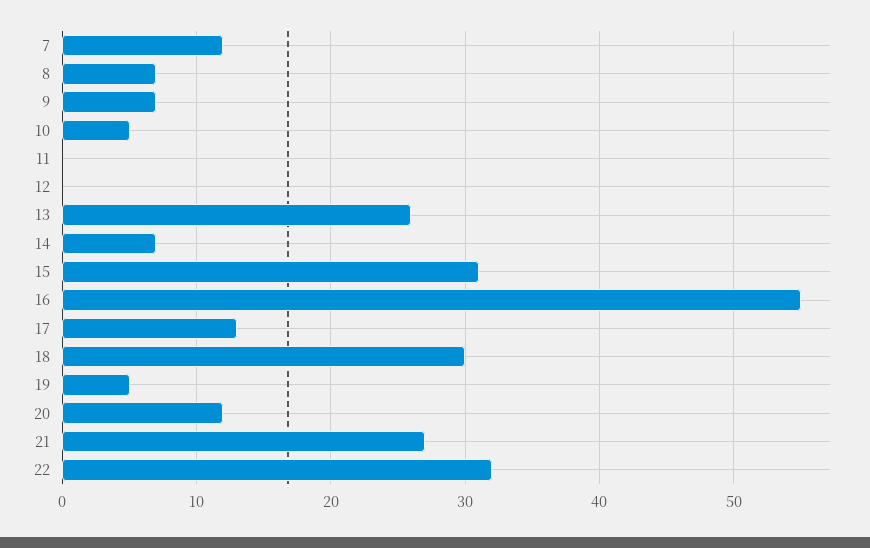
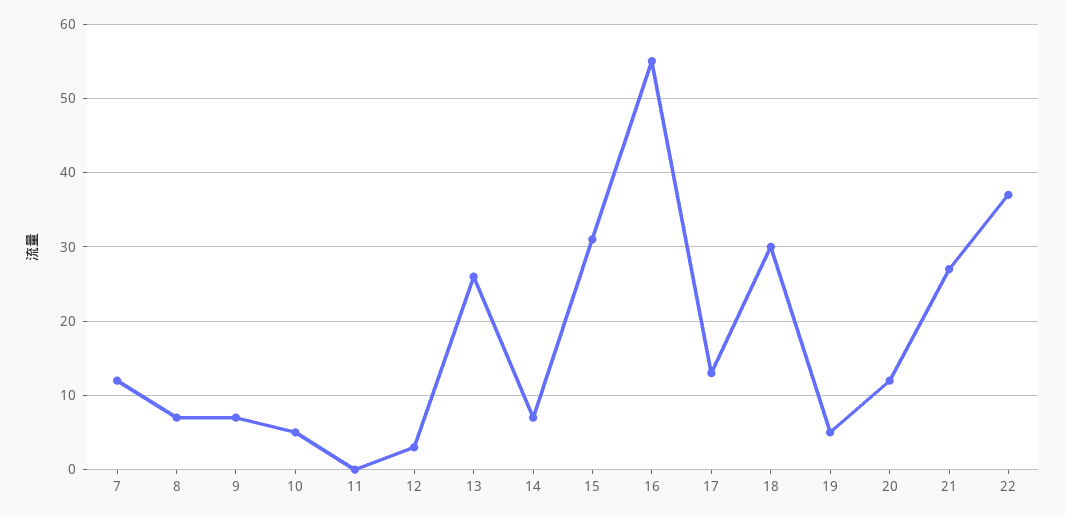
12: 0 -> 3
22: 32 -> 37

